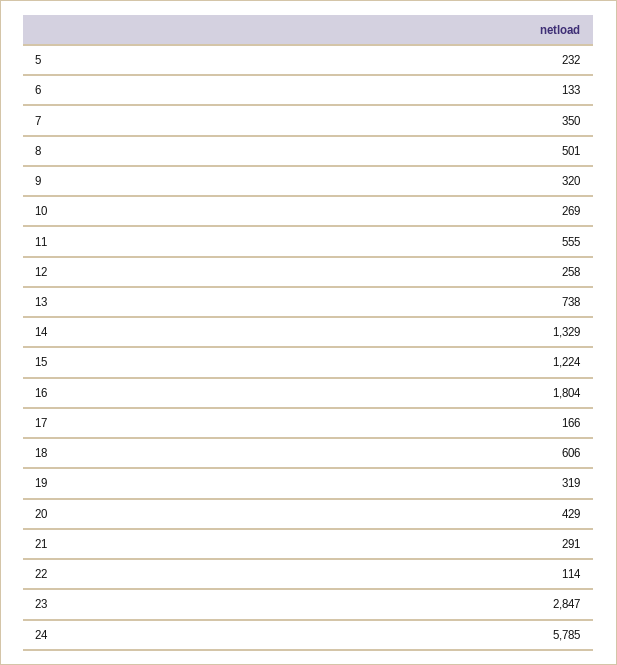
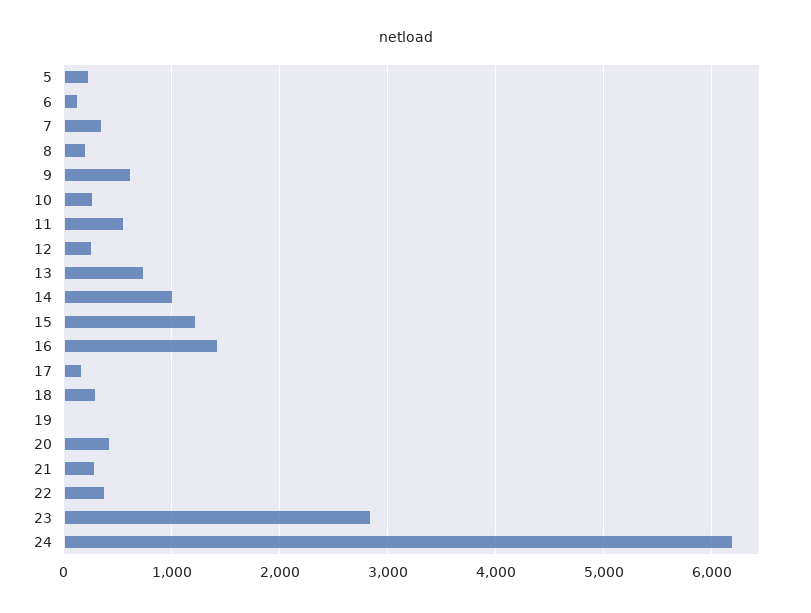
8: 501 -> 200
9: 320 -> 600
14: 1329 -> 1000
16: 1804 -> 1400
18: 606 -> 300
19: 319 -> 0
22: 114 -> 400
24: 5785 -> 6200

